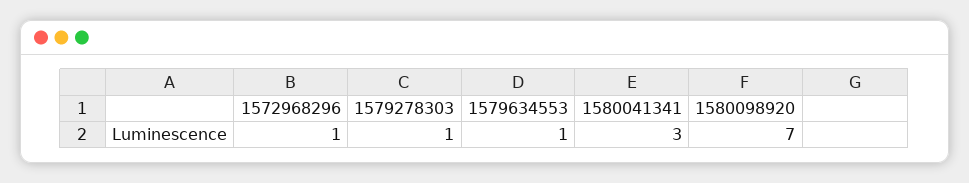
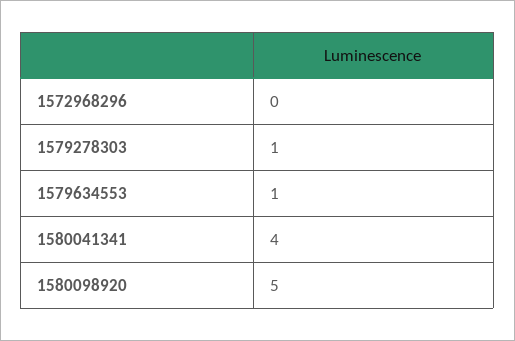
1572968296: 1 -> 0
1580041341: 3 -> 4
1580098920: 7 -> 5

